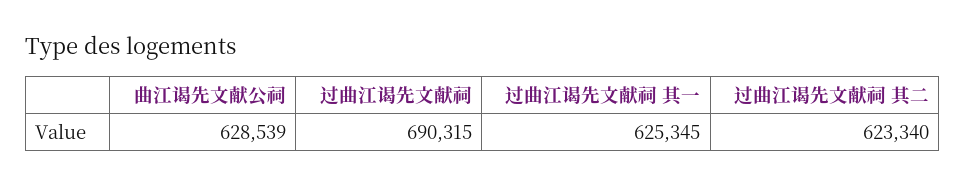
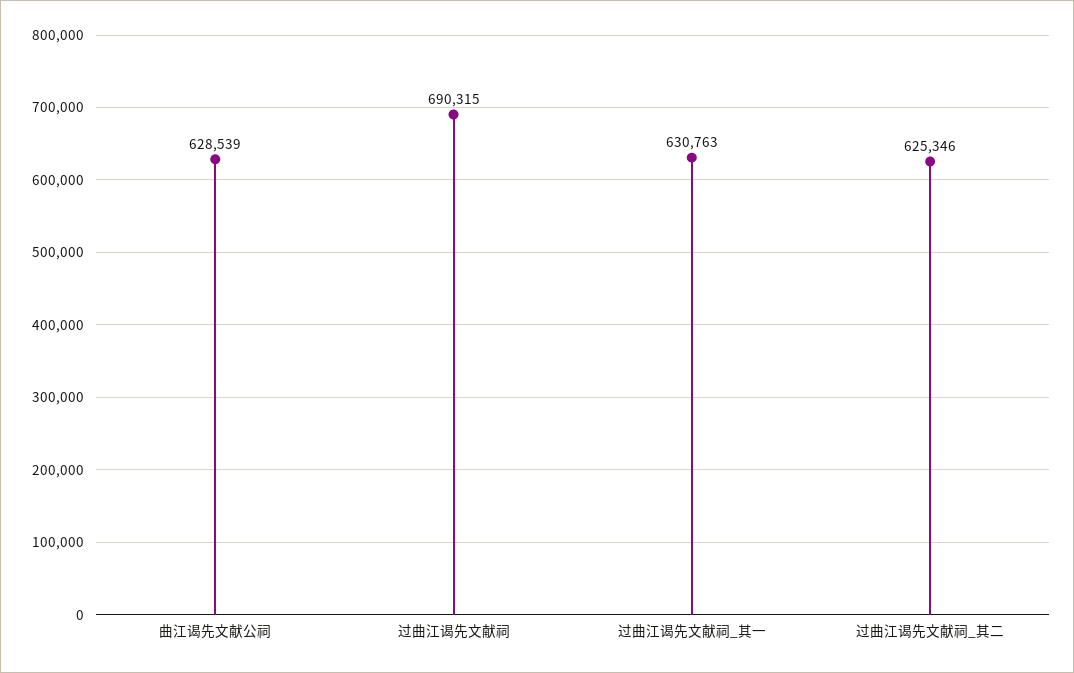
过曲江谒先文献祠 其一: 625345 -> 630763
过曲江谒先文献祠 其二: 623340 -> 625346

